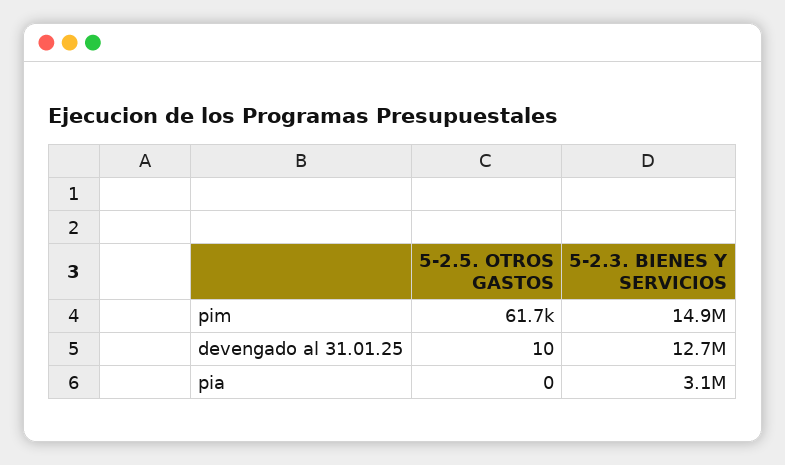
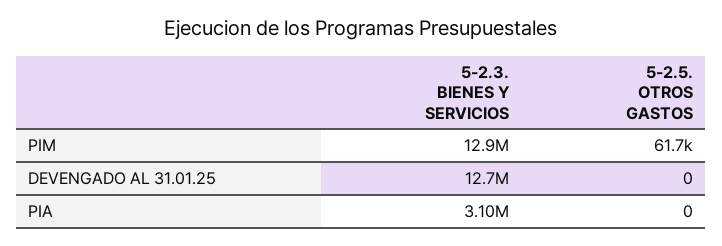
5-2.3. BIENES Y SERVICIOS, pim: 14900000 -> 12900000
5-2.5. OTROS GASTOS, devengado al 31.01.25: 10 -> 0

